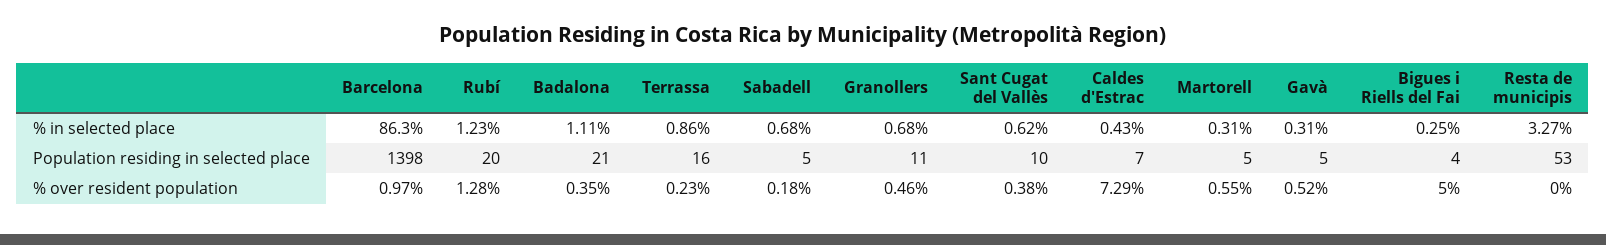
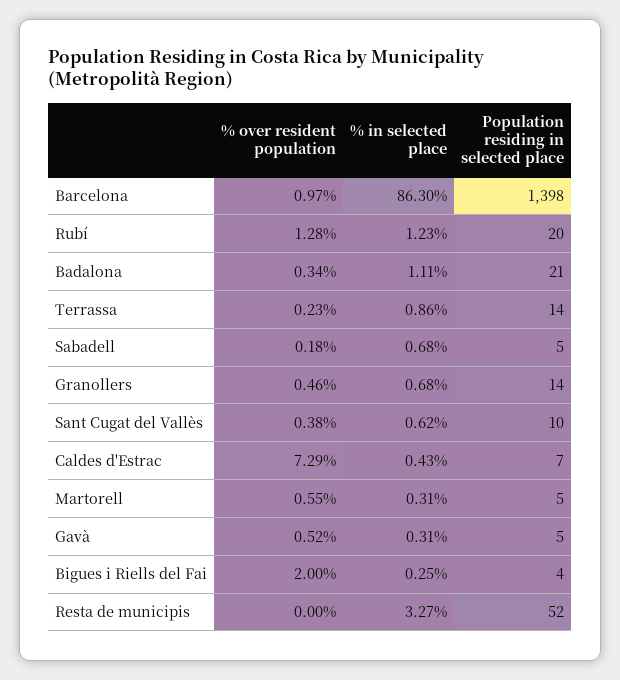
Terrassa, Population residing in selected place: 16 -> 14
Granollers, Population residing in selected place: 11 -> 14
Resta de municipis, Population residing in selected place: 53 -> 52
Badalona, % over resident population: 0.35 -> 0.34
Bigues i Riells del Fai, % over resident population: 5 -> 2

